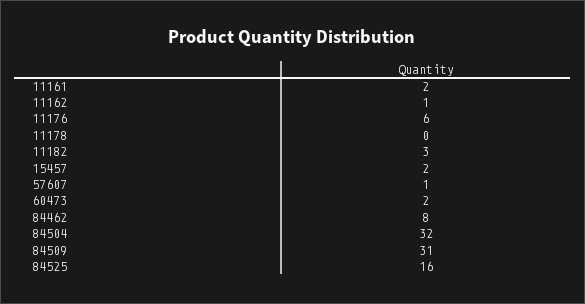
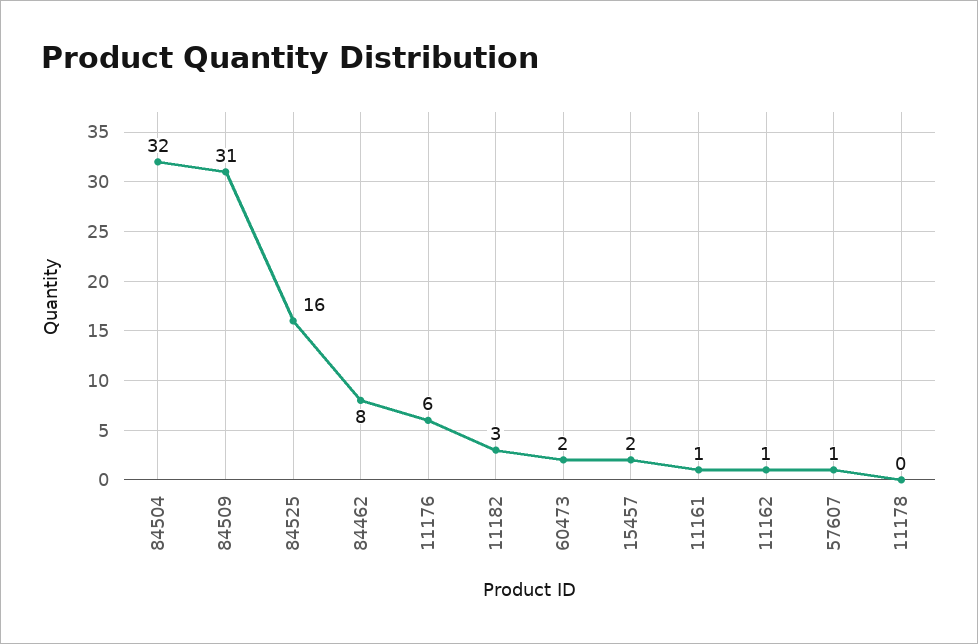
11161: 2 -> 1

